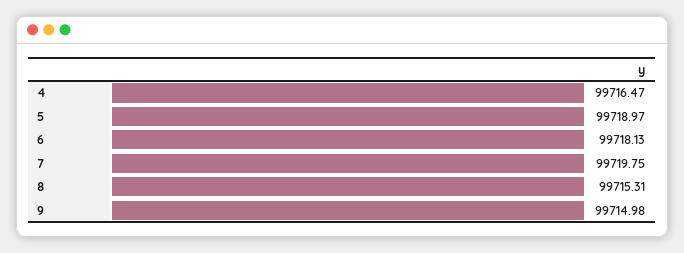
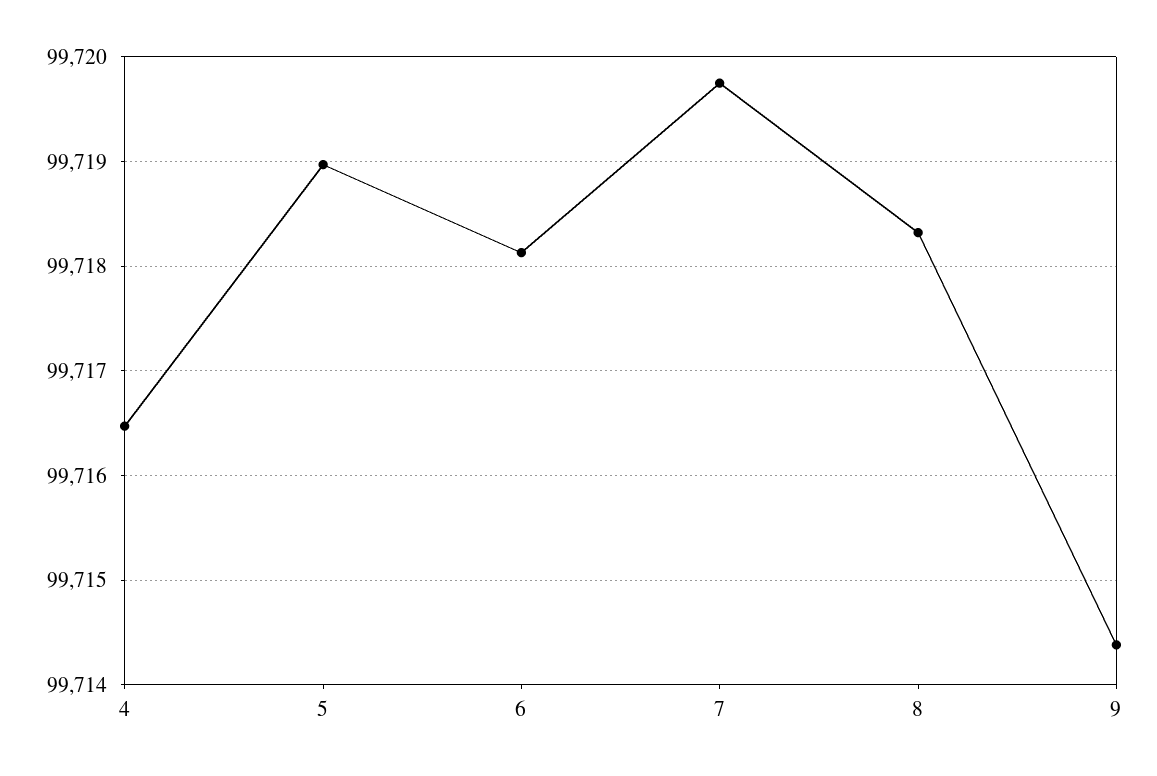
8: 99715.31 -> 99718.3
9: 99714.98 -> 99714.4

